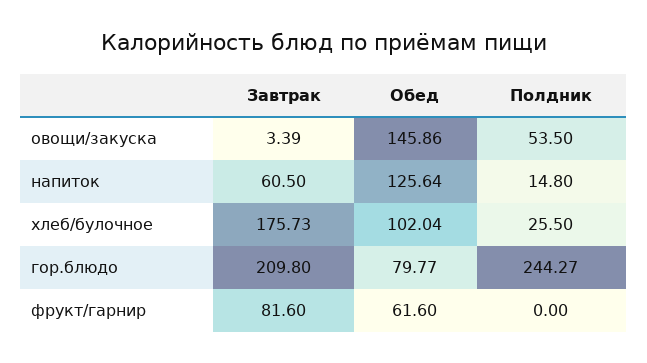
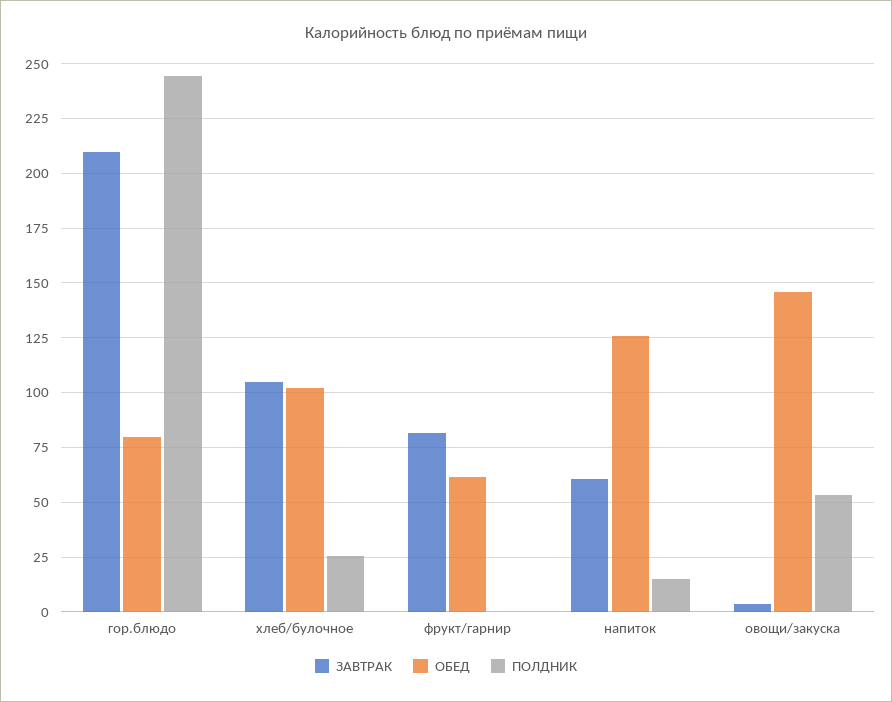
Завтрак, хлеб/булочное: 175.73 -> 105

